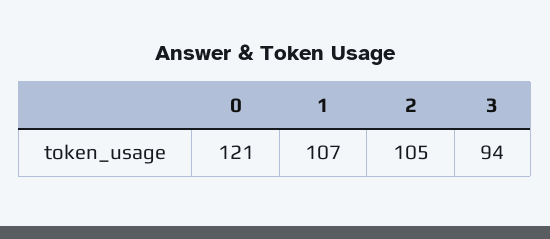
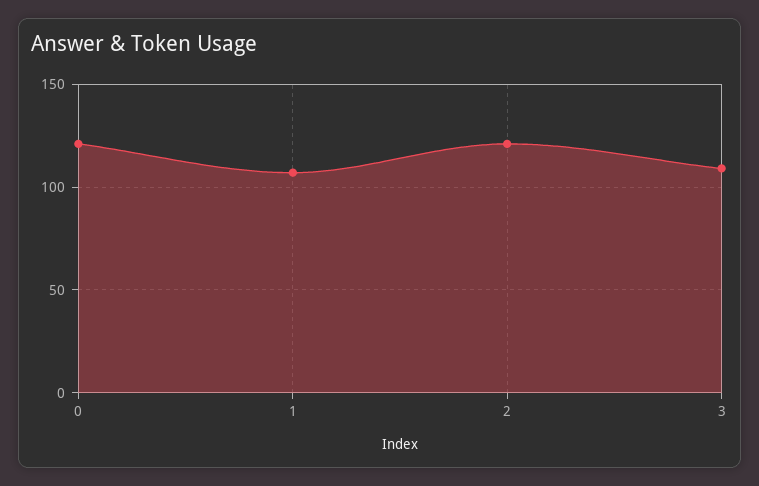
2: 105 -> 120
3: 94 -> 110

